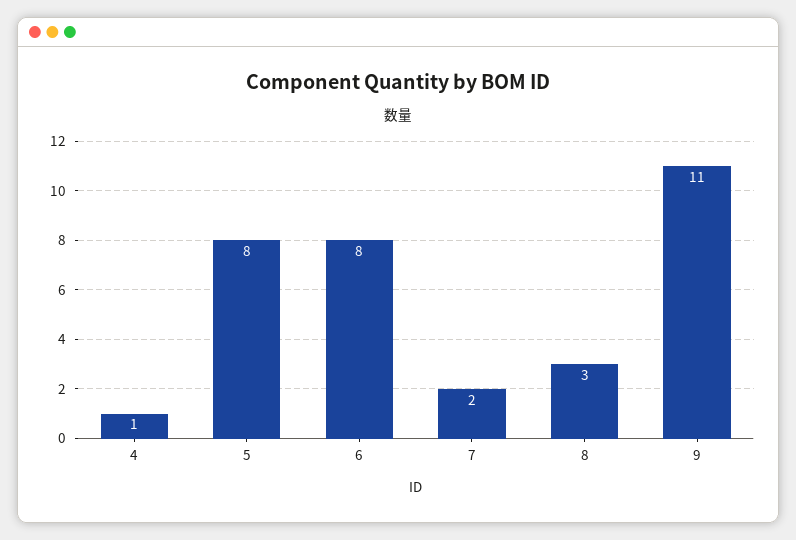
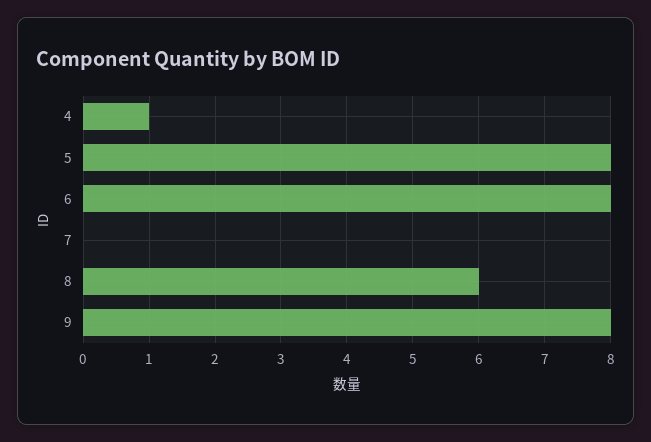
7: 2 -> 0
8: 3 -> 6
9: 11 -> 8

